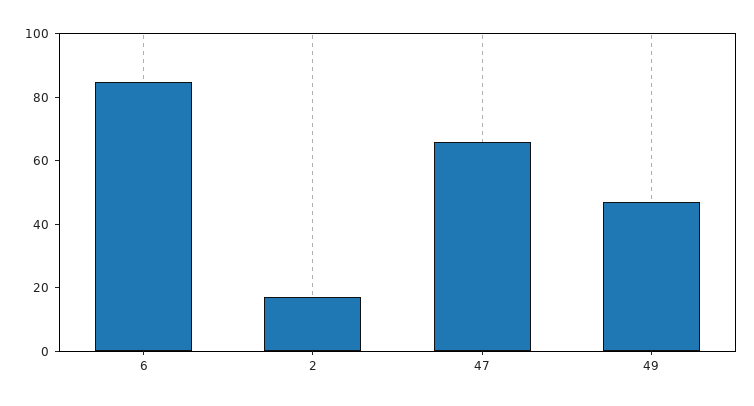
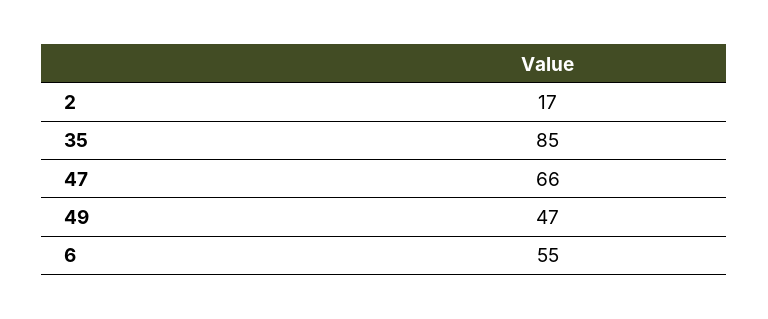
6: 85 -> 55
35: none -> 85

